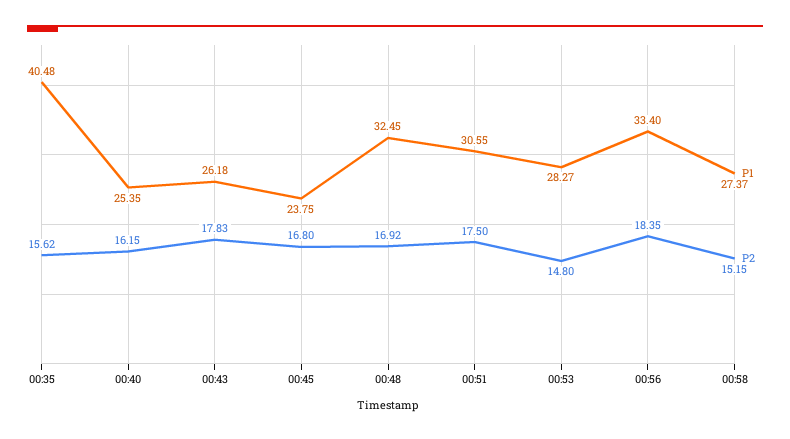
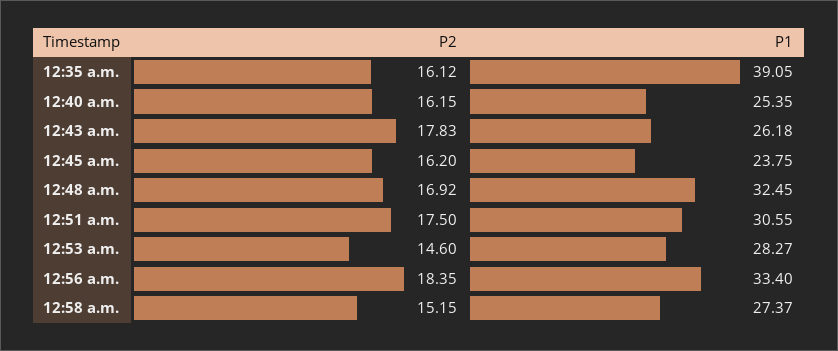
P1, 00:35: 40.48 -> 39.05
P2, 00:35: 15.62 -> 16.12
P2, 00:45: 16.8 -> 16.2
P2, 00:53: 14.8 -> 14.6

